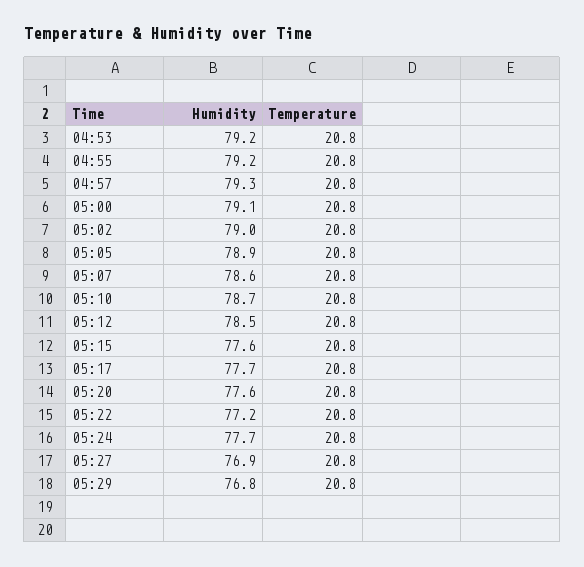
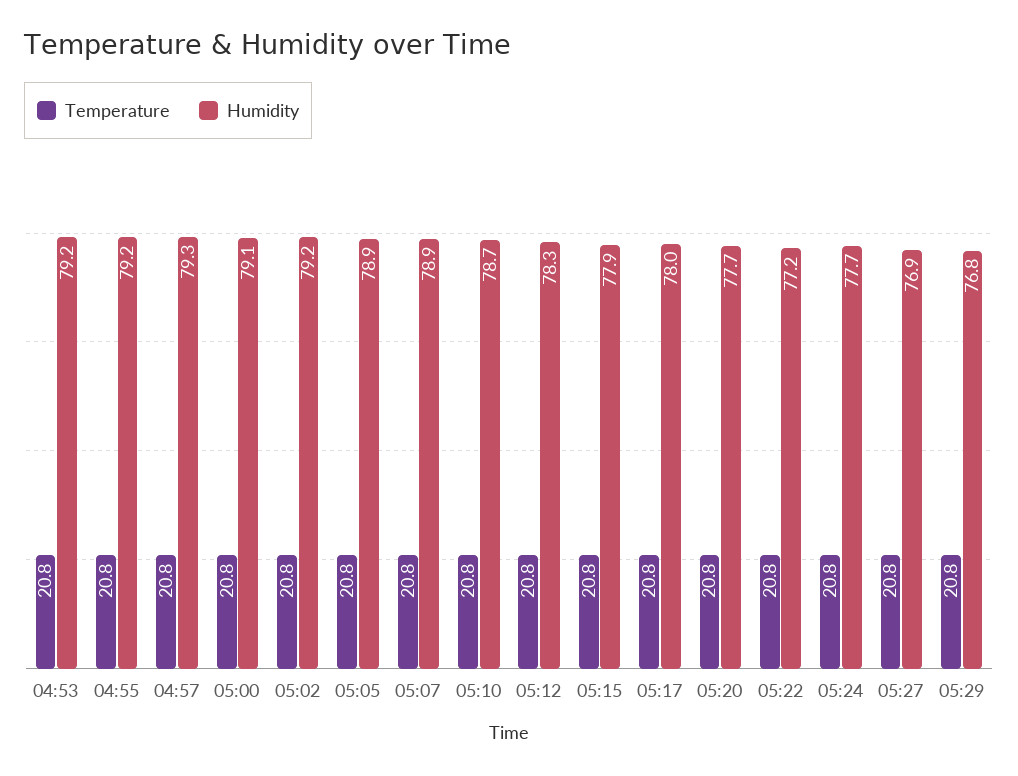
Humidity, 05:02: 79 -> 79.2
Humidity, 05:07: 78.6 -> 78.9
Humidity, 05:12: 78.5 -> 78.3
Humidity, 05:15: 77.6 -> 77.9
Humidity, 05:17: 77.7 -> 78
Humidity, 05:20: 77.6 -> 77.7

